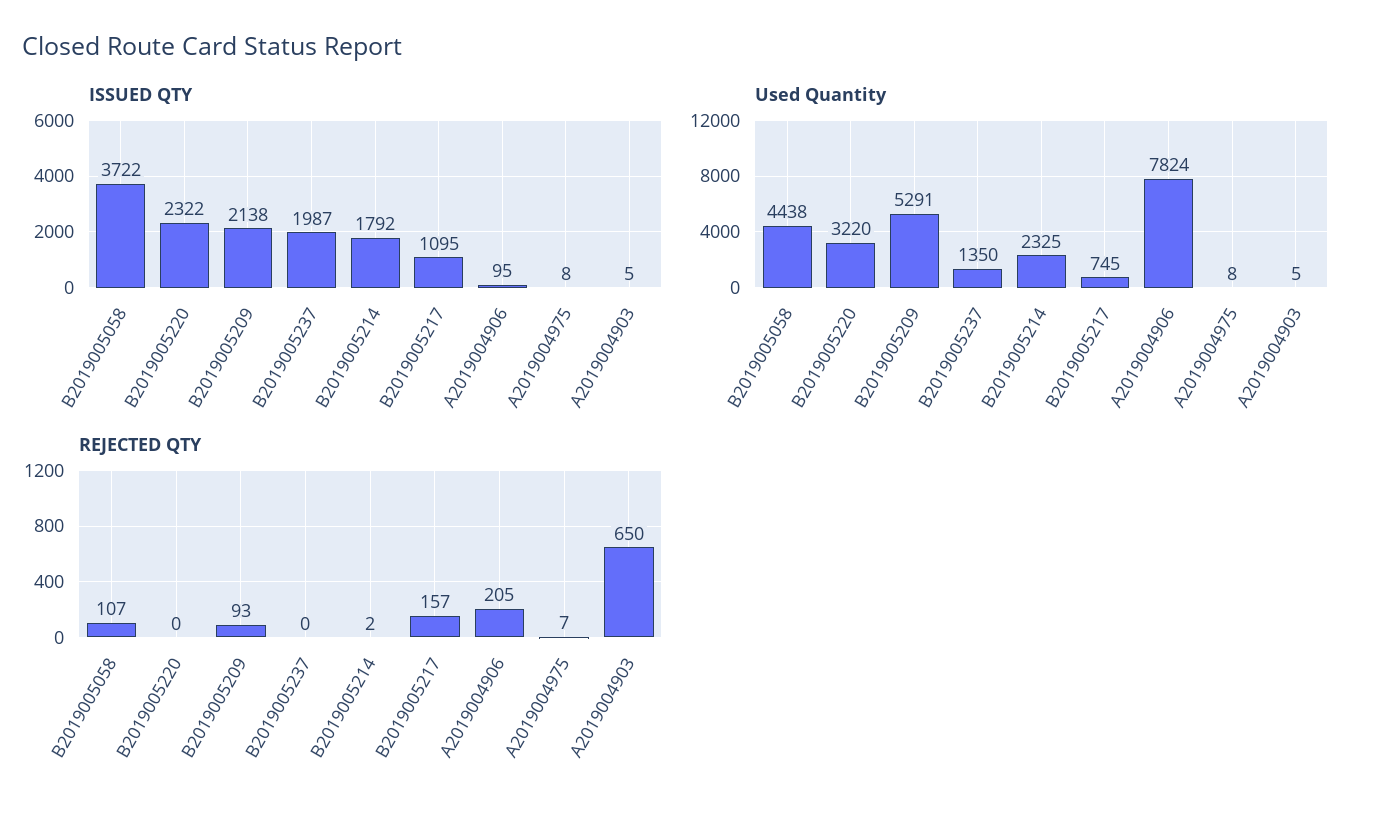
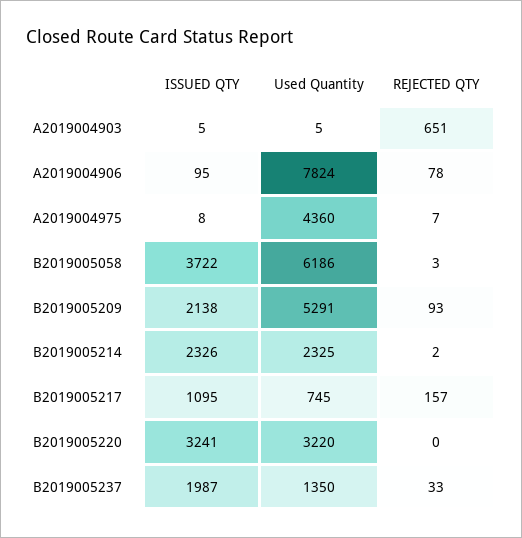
ISSUED QTY, B2019005220: 2322 -> 3241
ISSUED QTY, B2019005214: 1792 -> 2326
Used Quantity, B2019005058: 4438 -> 6186
Used Quantity, A2019004975: 8 -> 4360
REJECTED QTY, B2019005058: 107 -> 3
REJECTED QTY, B2019005237: 0 -> 33
REJECTED QTY, A2019004906: 205 -> 78
REJECTED QTY, A2019004903: 650 -> 651

